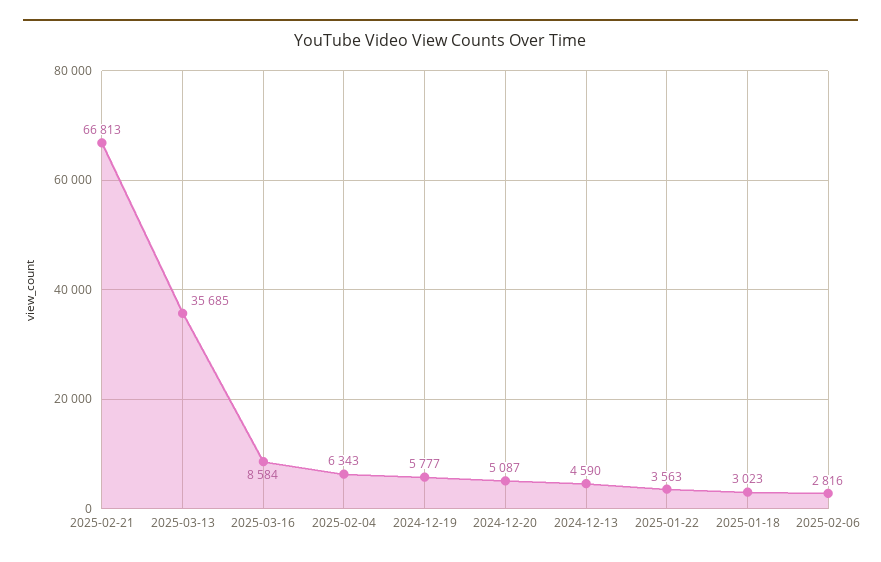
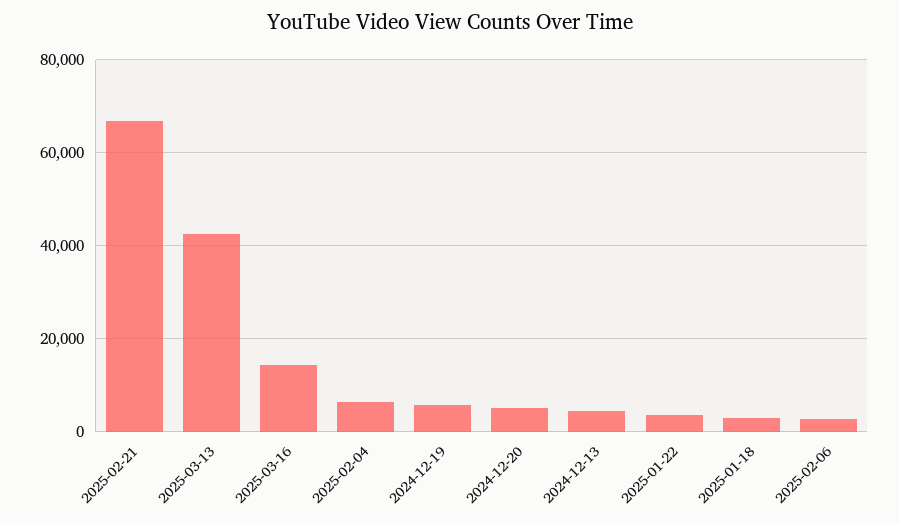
2025-03-13: 35685 -> 42000
2025-03-16: 8584 -> 14000

